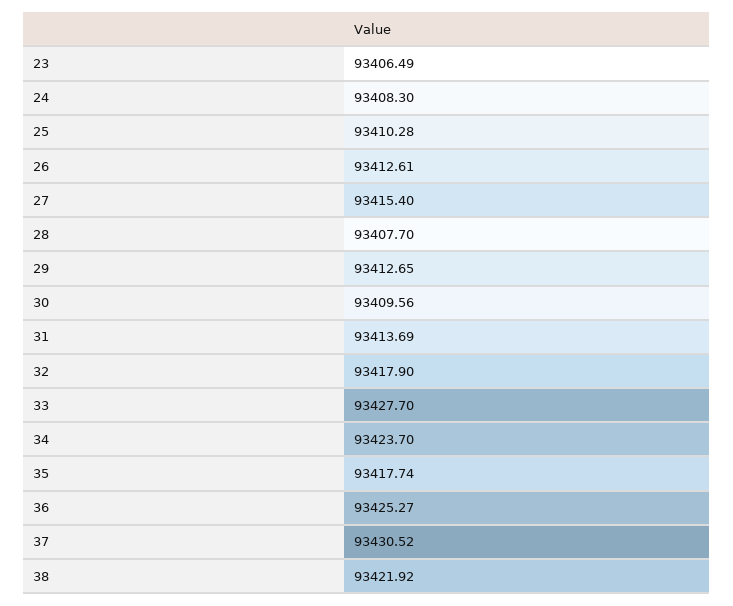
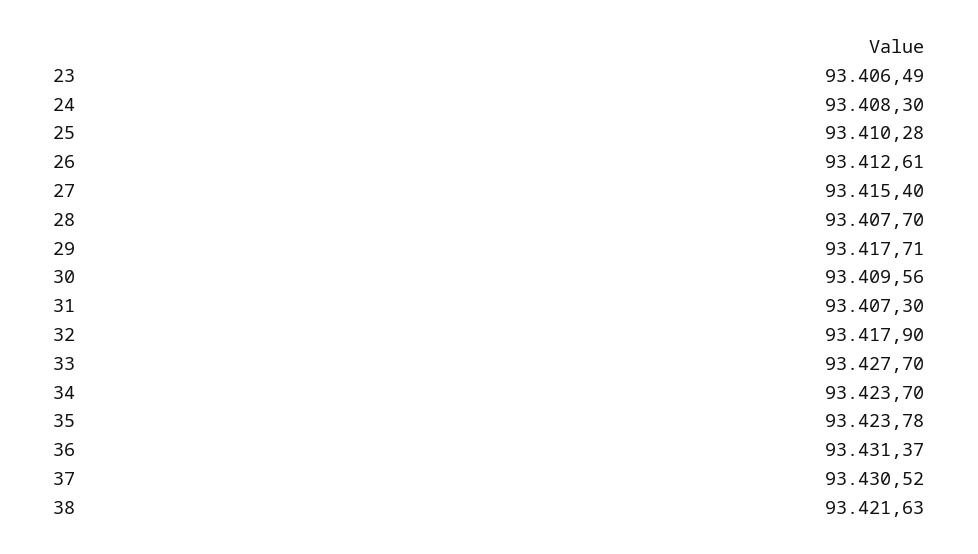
29: 93412.65 -> 93417.71
31: 93413.69 -> 93407.3
35: 93417.74 -> 93423.78
36: 93425.27 -> 93431.37
38: 93421.92 -> 93421.63

